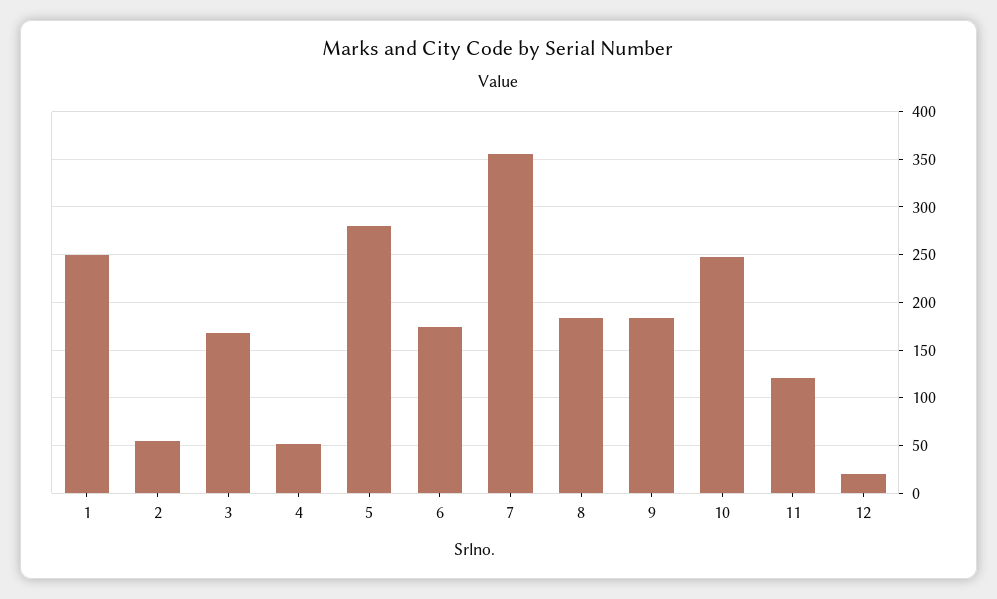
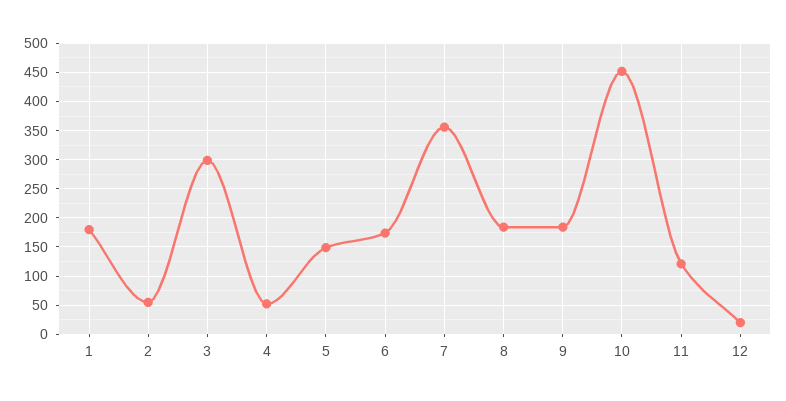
1: 250 -> 175
3: 170 -> 300
5: 280 -> 150
10: 250 -> 450

